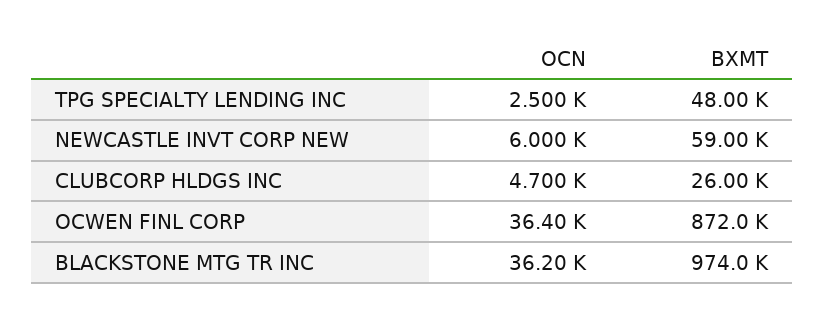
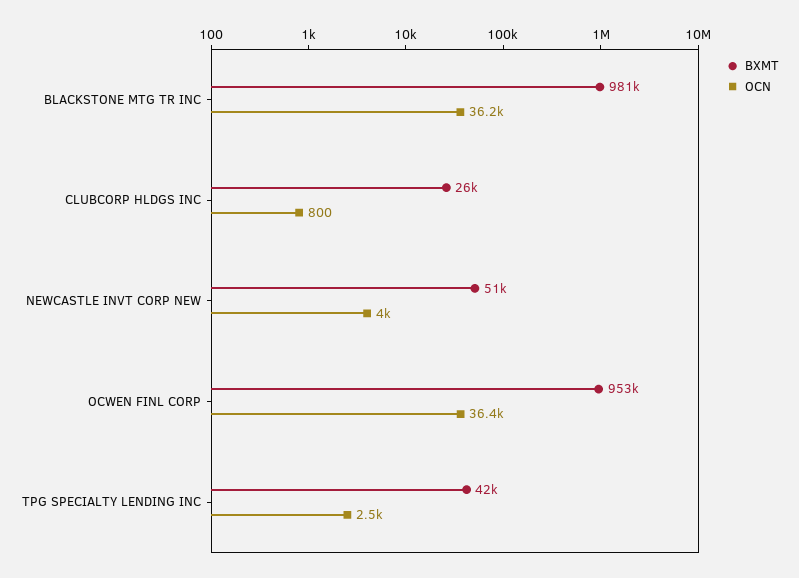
BXMT, TPG SPECIALTY LENDING INC: 48000 -> 42000
OCN, NEWCASTLE INVT CORP NEW: 6000 -> 4000
BXMT, NEWCASTLE INVT CORP NEW: 59000 -> 51000
OCN, CLUBCORP HLDGS INC: 4700 -> 800
BXMT, OCWEN FINL CORP: 872000 -> 953000
BXMT, BLACKSTONE MTG TR INC: 974000 -> 981000

